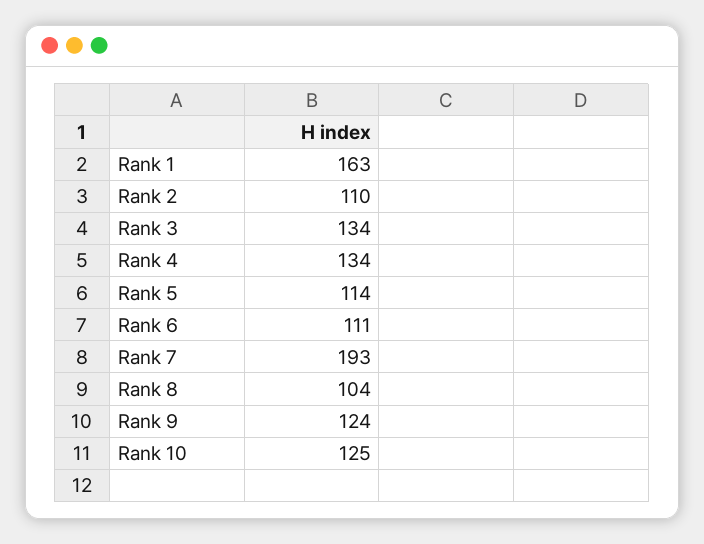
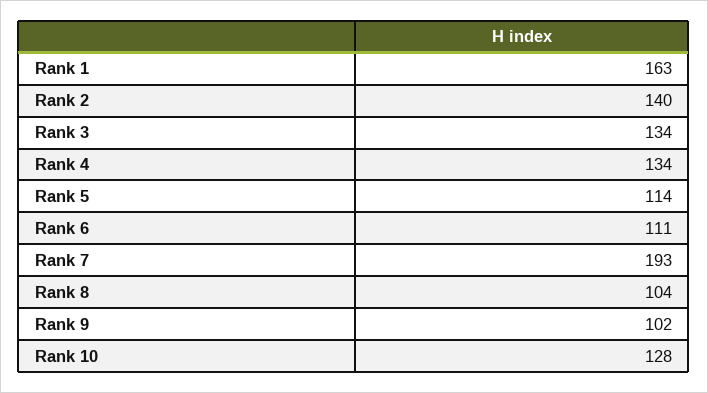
Rank 2: 110 -> 140
Rank 9: 124 -> 102
Rank 10: 125 -> 128

